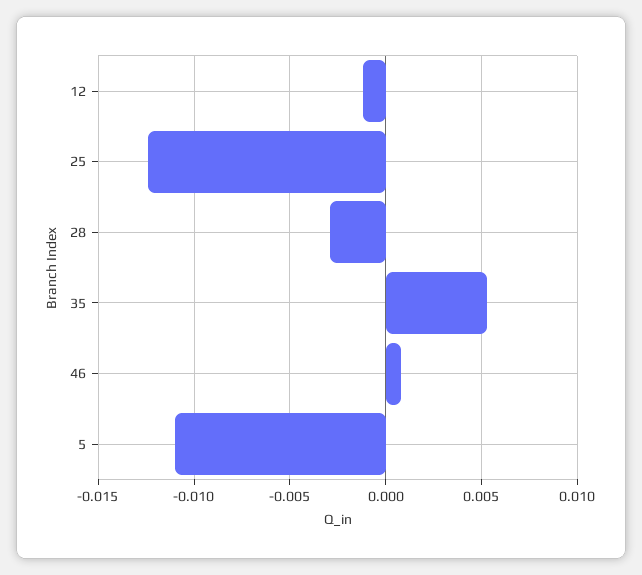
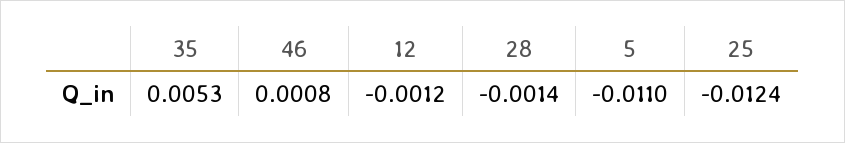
28: -0.003 -> -0.0014

